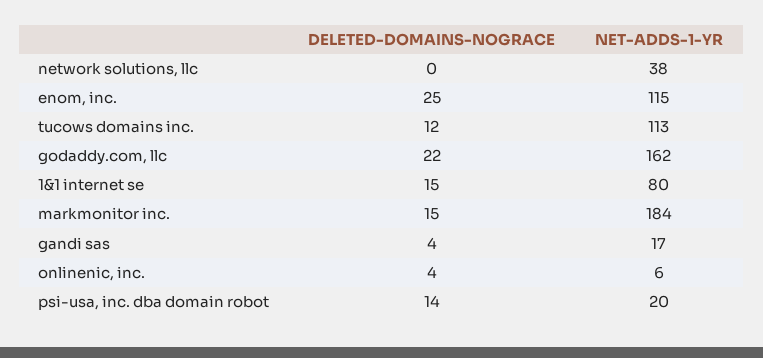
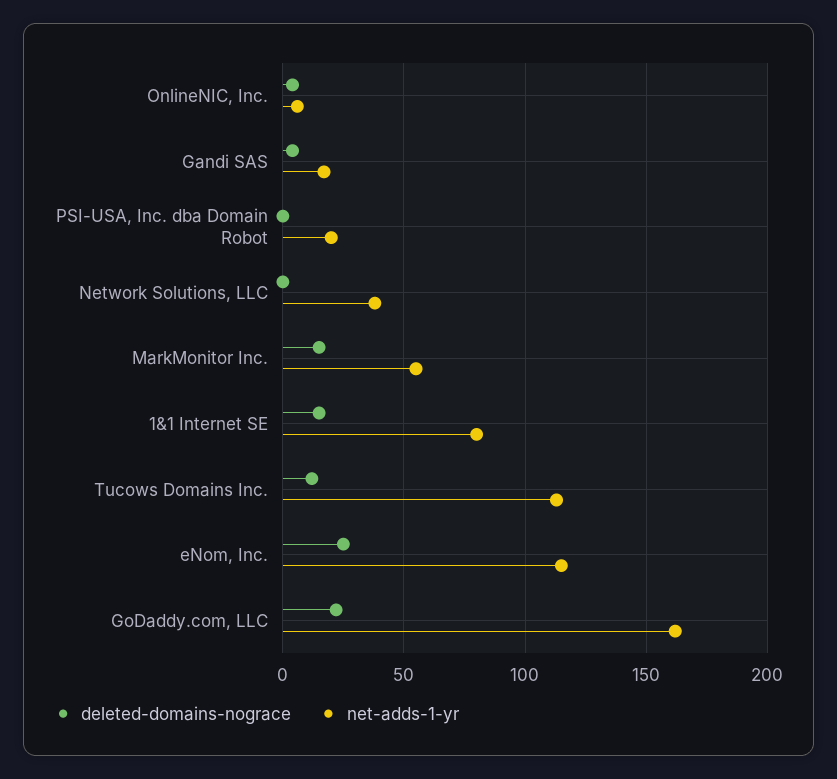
NET-ADDS-1-YR, markmonitor inc.: 184 -> 55
DELETED-DOMAINS-NOGRACE, psi-usa, inc. dba domain robot: 14 -> 0

